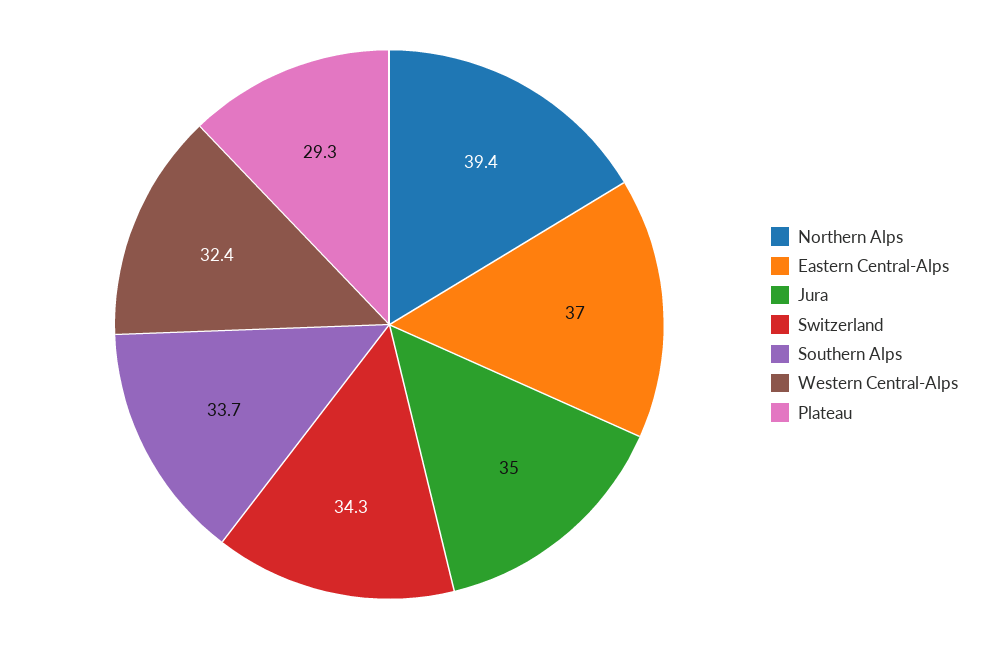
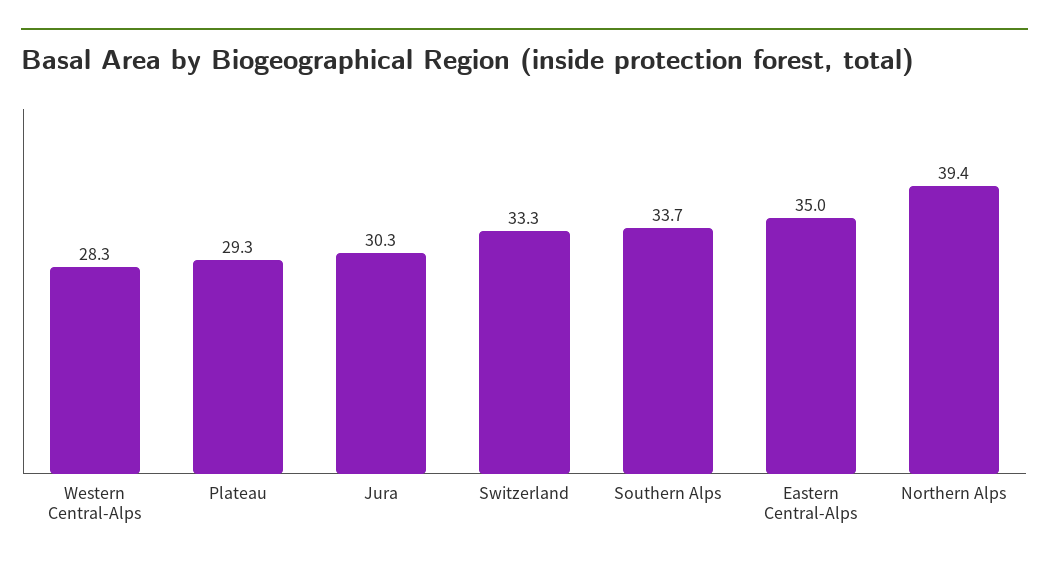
Eastern Central-Alps: 37 -> 35
Jura: 35 -> 30.3
Switzerland: 34.3 -> 33.3
Western Central-Alps: 32.4 -> 28.3

